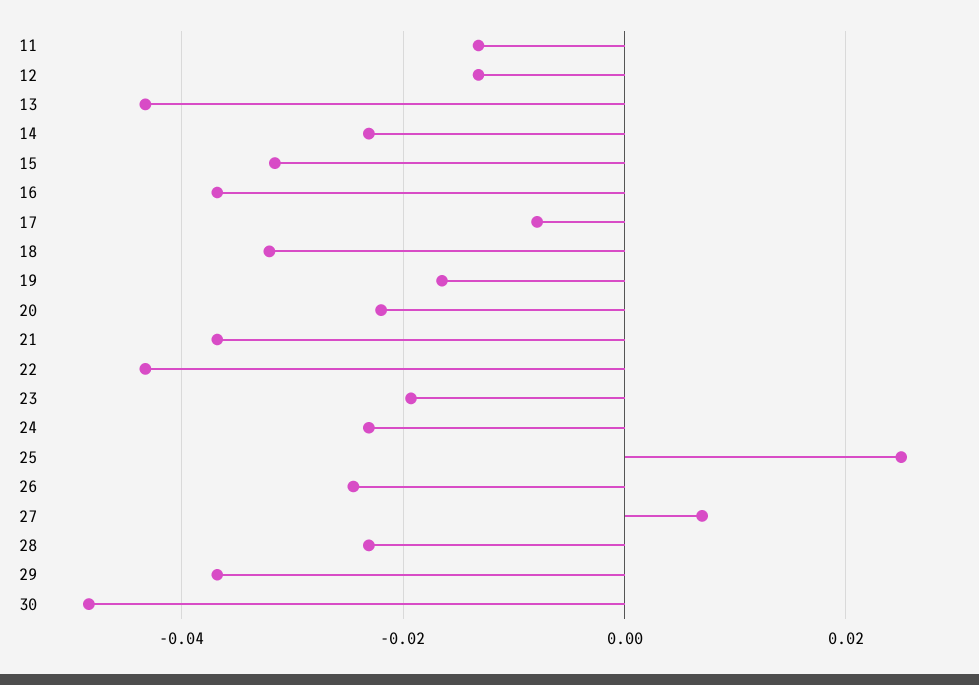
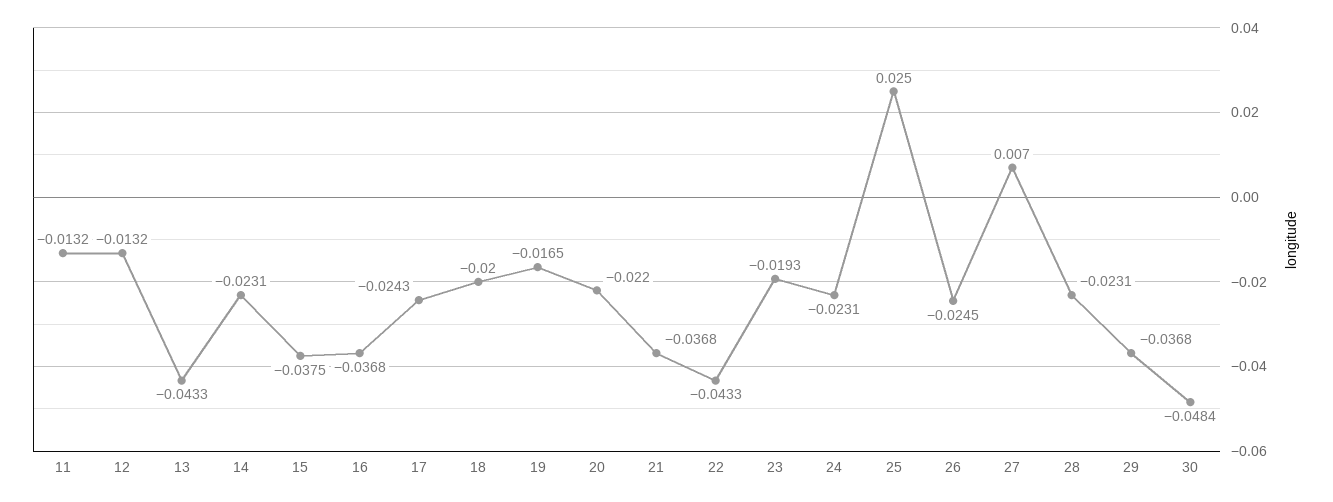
15: -0.032 -> -0.0375
17: -0.008 -> -0.0243
18: -0.032 -> -0.02

